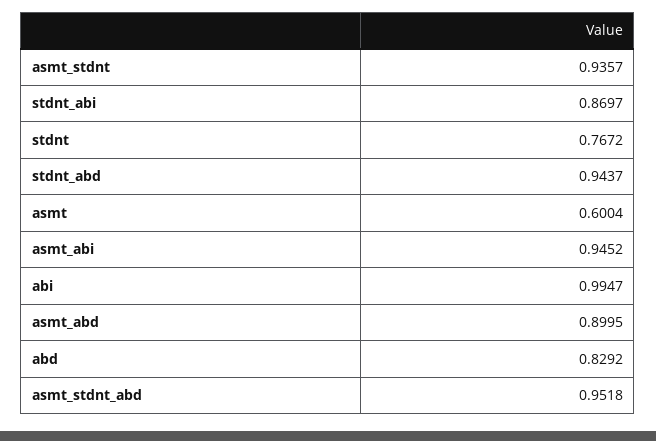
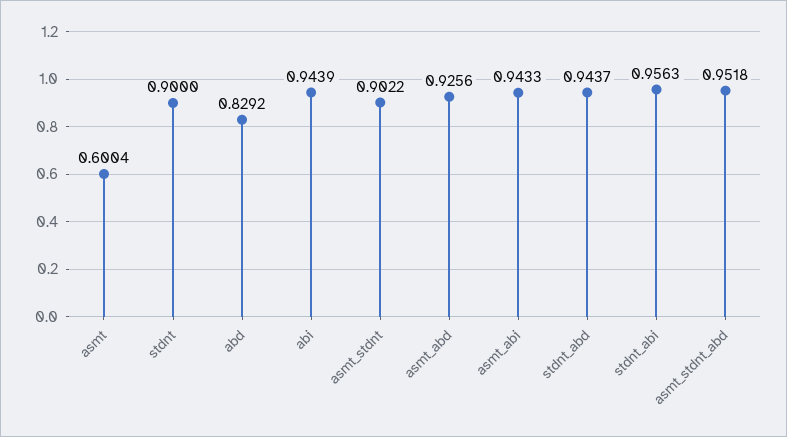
asmt_stdnt: 0.9357 -> 0.9022
stdnt_abi: 0.8697 -> 0.9563
stdnt: 0.7672 -> 0.9
asmt_abi: 0.9452 -> 0.9433
abi: 0.9947 -> 0.9439
asmt_abd: 0.8995 -> 0.9256

